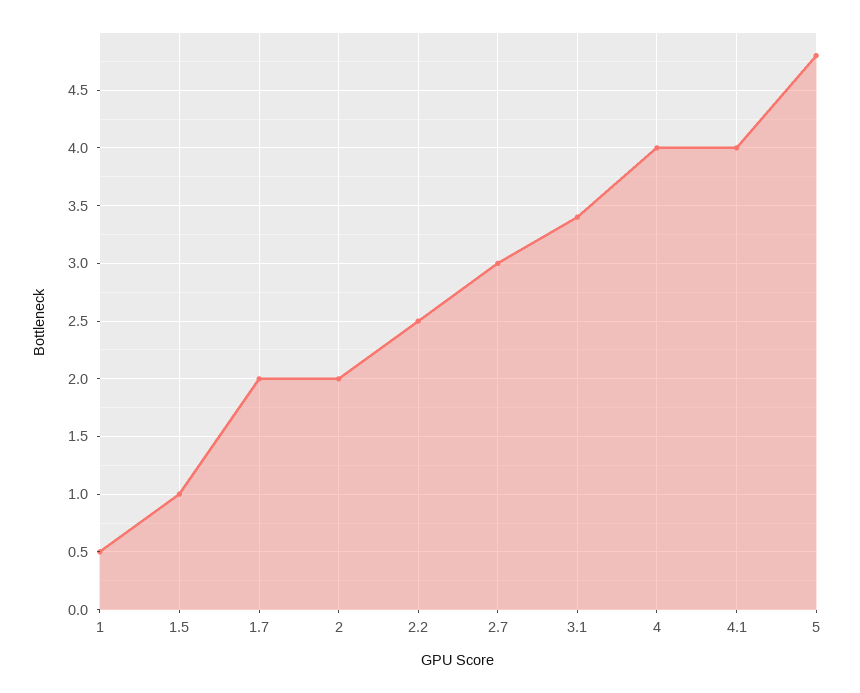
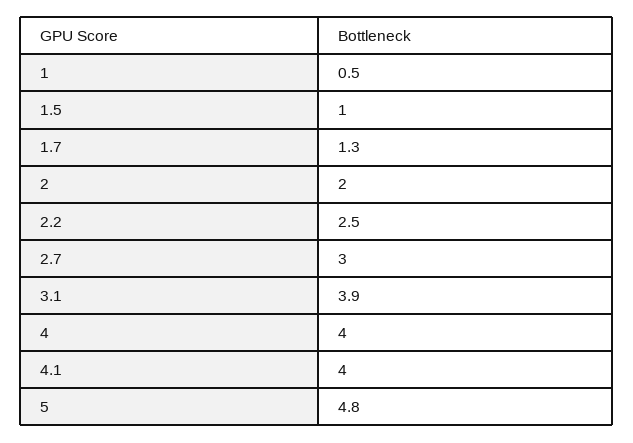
1.7: 2 -> 1.3
3.1: 3.4 -> 3.9

